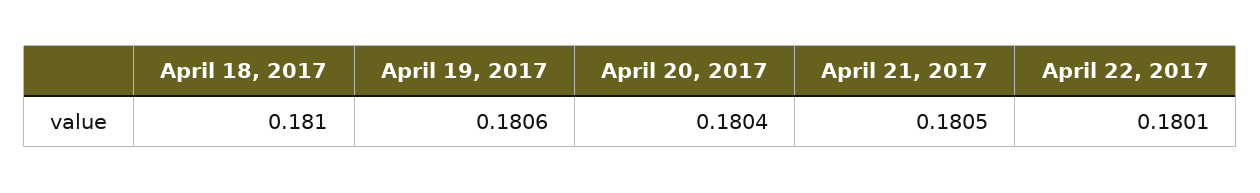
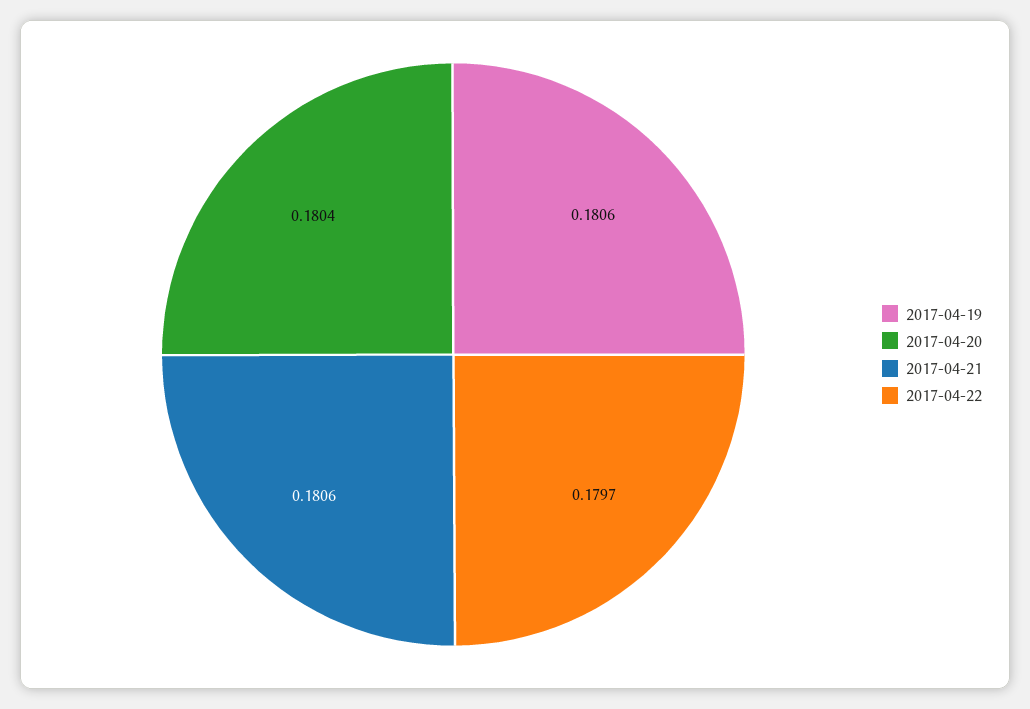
April 18, 2017: 0.181 -> none
April 21, 2017: 0.1805 -> 0.1806
April 22, 2017: 0.1801 -> 0.1797

